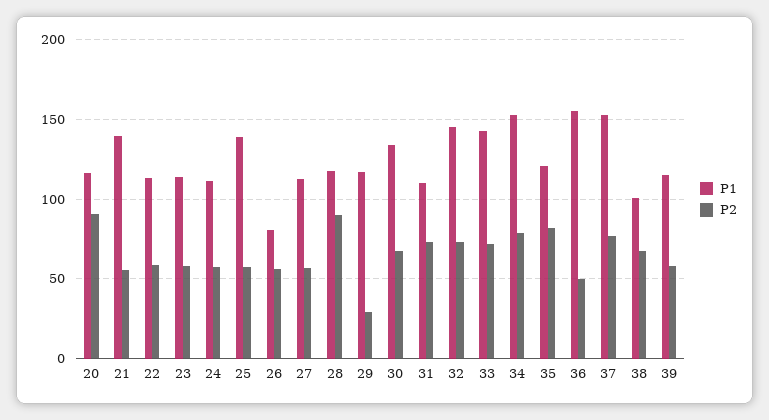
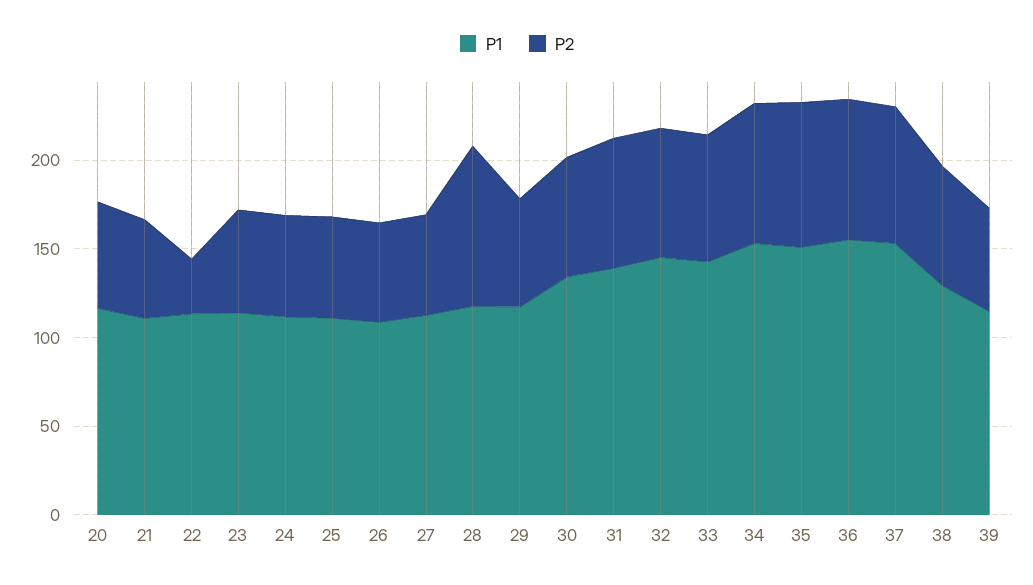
P2, 20: 90 -> 60
P1, 21: 140 -> 110
P2, 22: 60 -> 30
P1, 25: 140 -> 110
P1, 26: 80 -> 110
P2, 29: 30 -> 60
P1, 31: 110 -> 140
P1, 35: 120 -> 150
P2, 36: 50 -> 80
P1, 38: 100 -> 130

